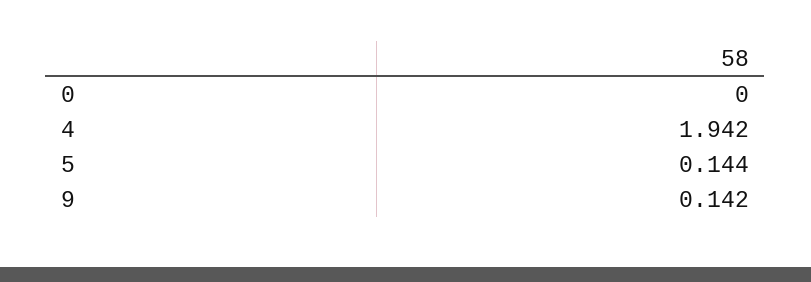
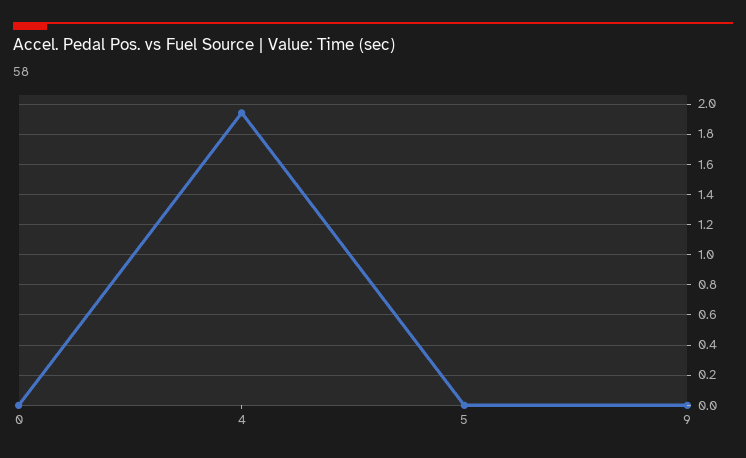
5: 0.144 -> 0
9: 0.142 -> 0

